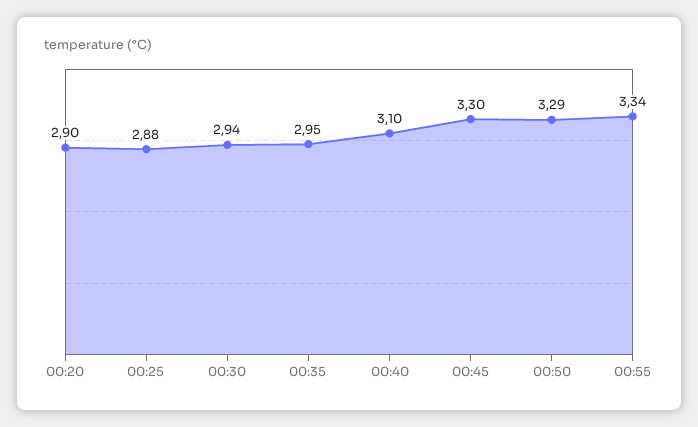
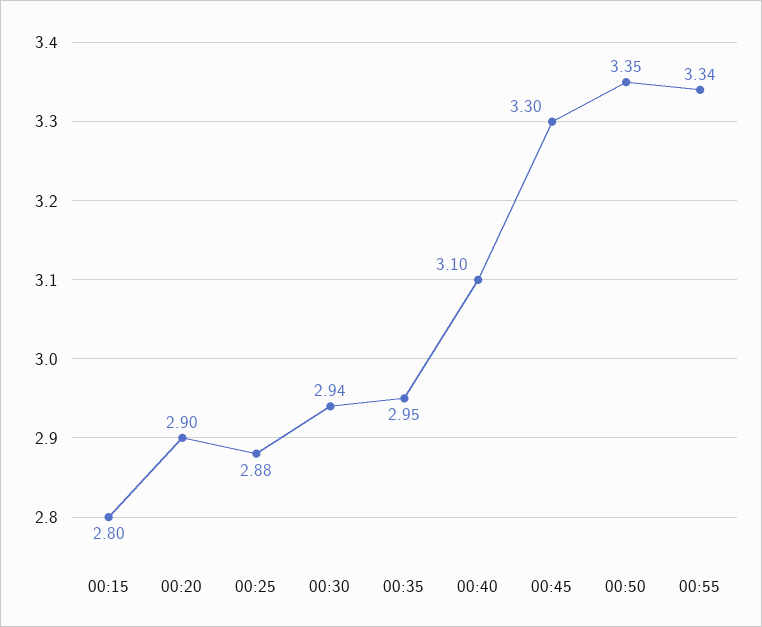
00:50: 3.29 -> 3.35
00:15: none -> 2.8

